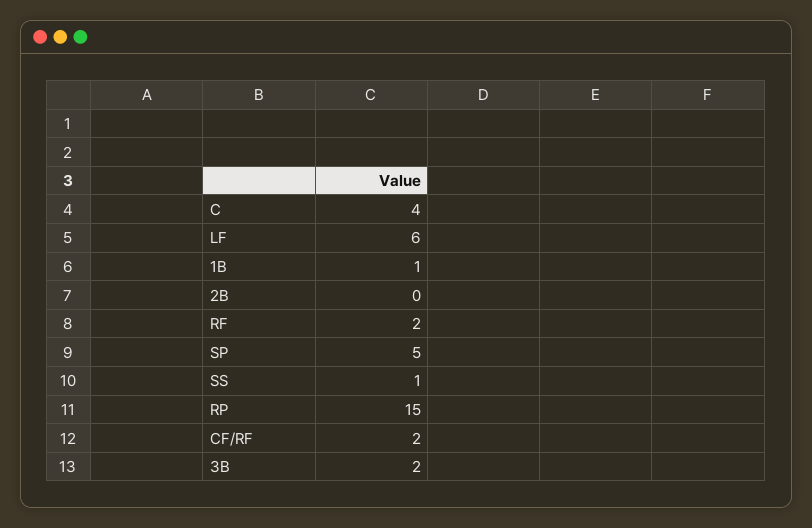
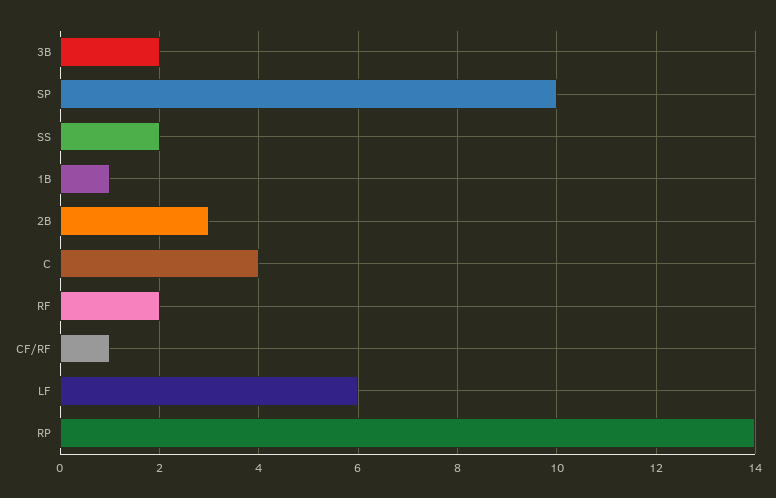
2B: 0 -> 3
SP: 5 -> 10
SS: 1 -> 2
RP: 15 -> 14
CF/RF: 2 -> 1

